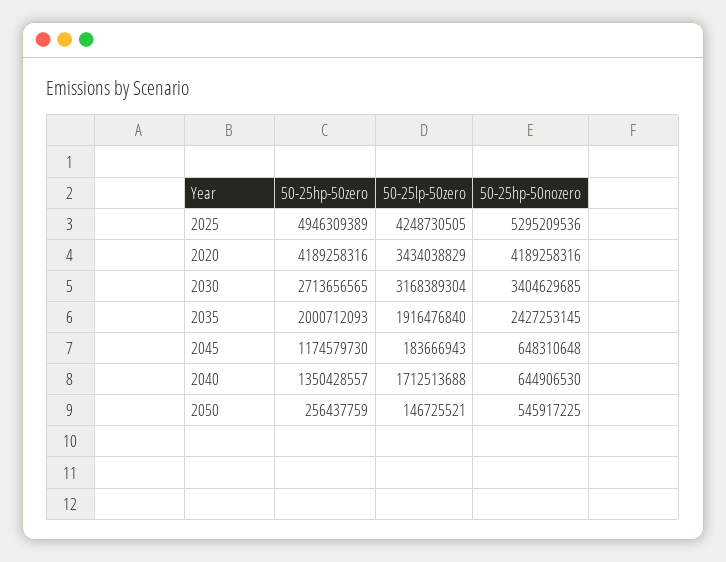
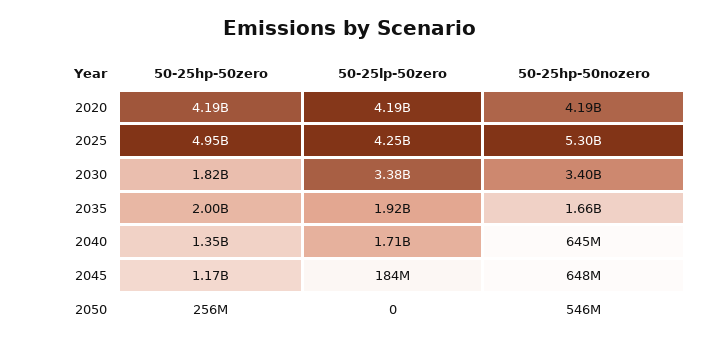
50-25lp-50zero, 2020: 3434038829 -> 4190000000
50-25hp-50zero, 2030: 2713656565 -> 1820000000
50-25lp-50zero, 2030: 3168389304 -> 3380000000
50-25hp-50nozero, 2035: 2427253145 -> 1660000000
50-25lp-50zero, 2050: 146725521 -> 0

